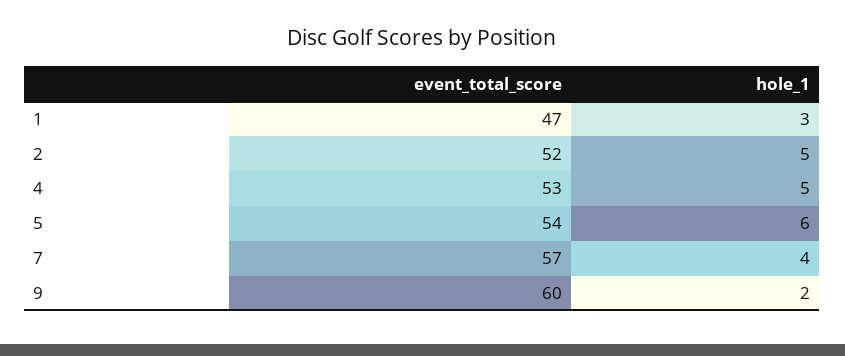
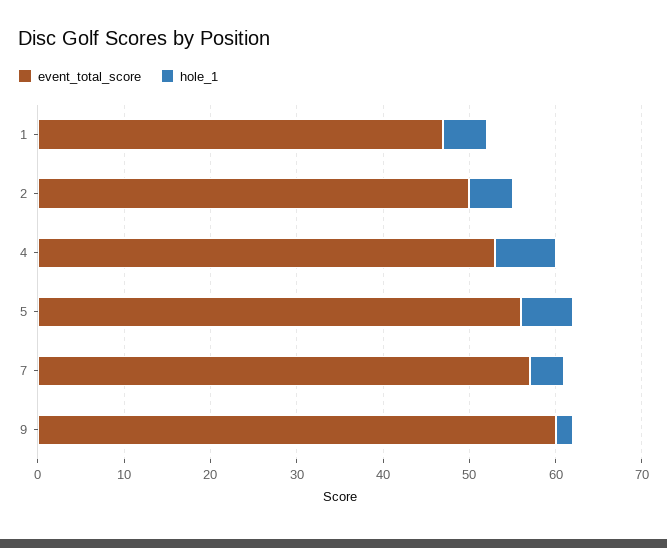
hole_1, 1: 3 -> 5
event_total_score, 2: 52 -> 50
hole_1, 4: 5 -> 7
event_total_score, 5: 54 -> 56

